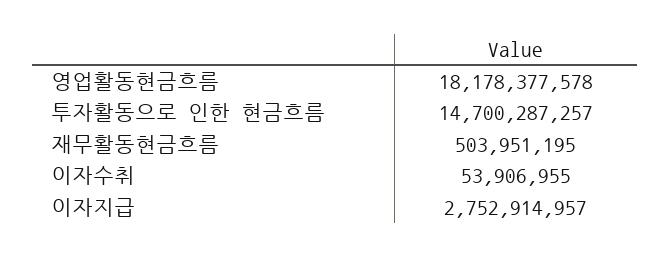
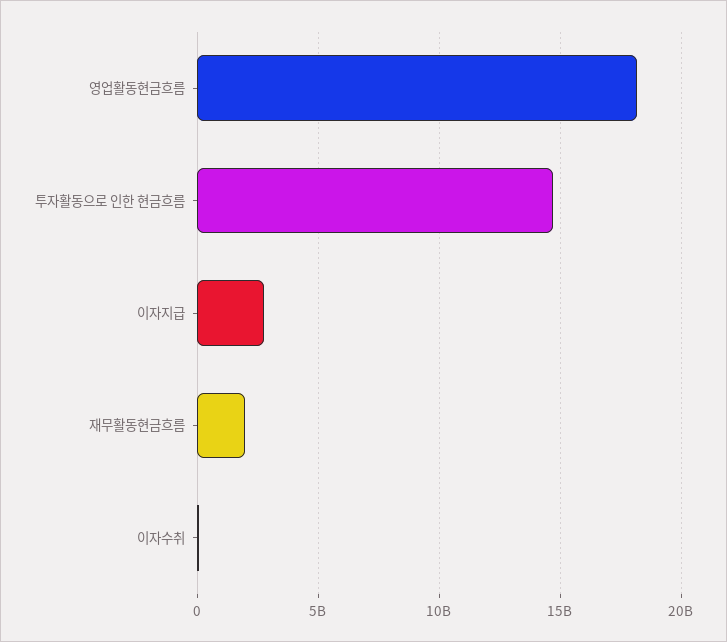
재무활동현금흐름: 503951195 -> 2000000000

